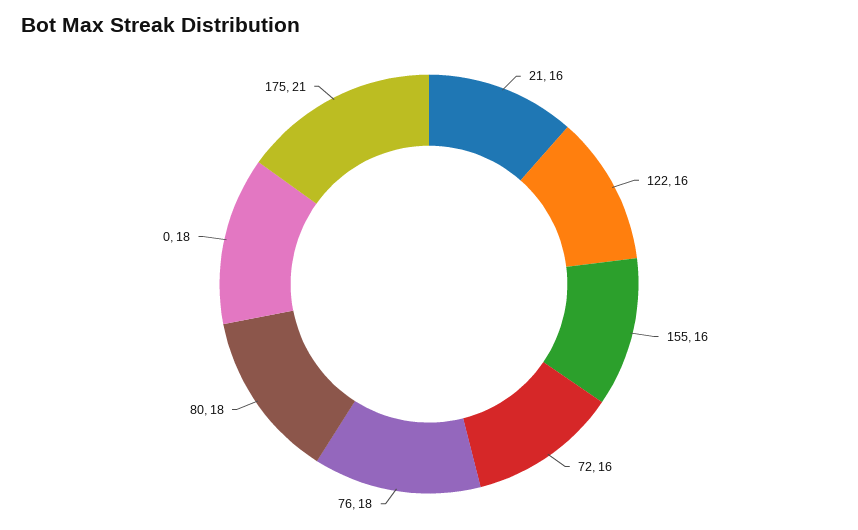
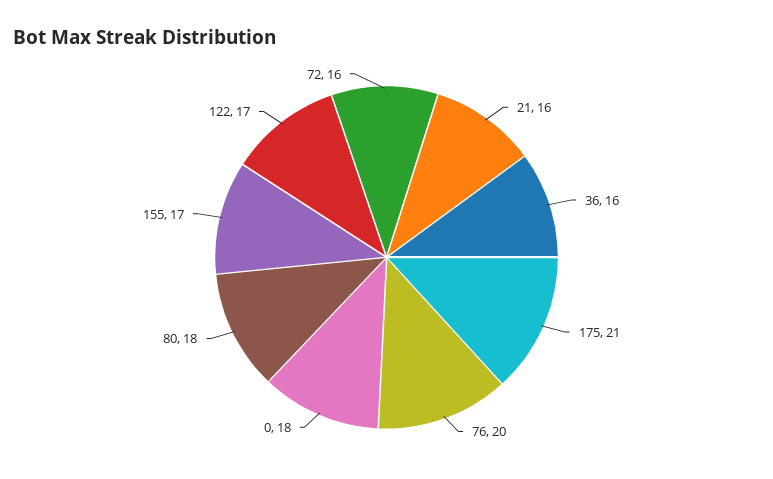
122: 16 -> 17
155: 16 -> 17
76: 18 -> 20
36: none -> 16

